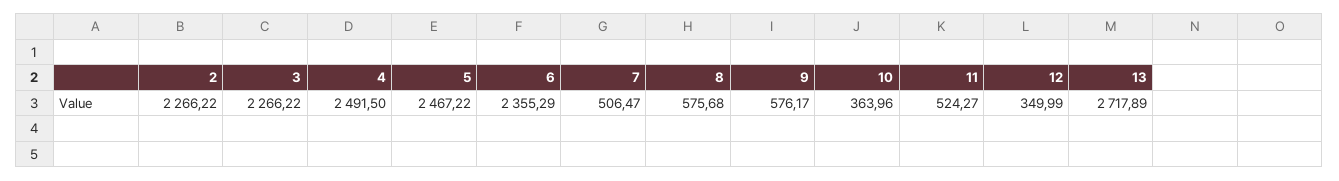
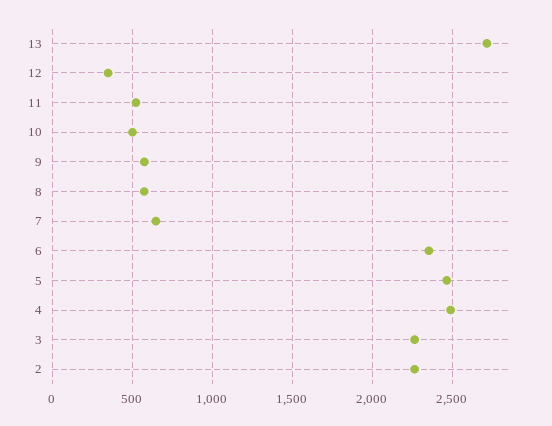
7: 506.47 -> 650
10: 363.96 -> 500

